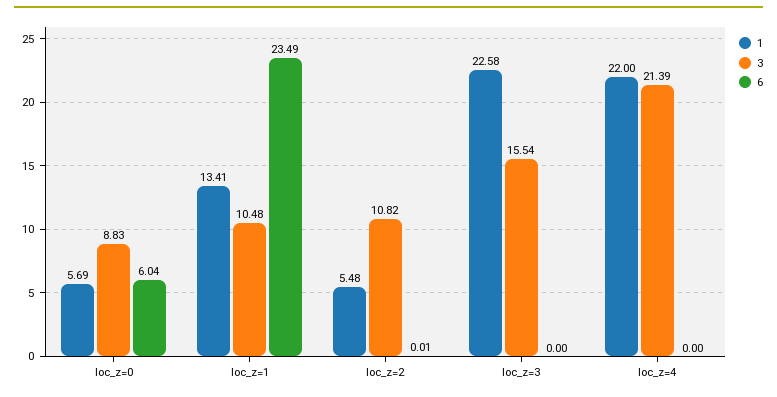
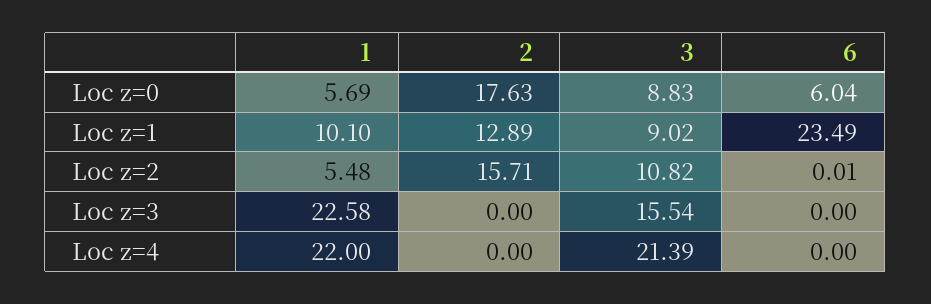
1, loc_z=1: 13.41 -> 10.1
3, loc_z=1: 10.48 -> 9.02
2, loc_z=0: none -> 17.63
2, loc_z=1: none -> 12.89
2, loc_z=2: none -> 15.71
2, loc_z=3: none -> 0
2, loc_z=4: none -> 0

